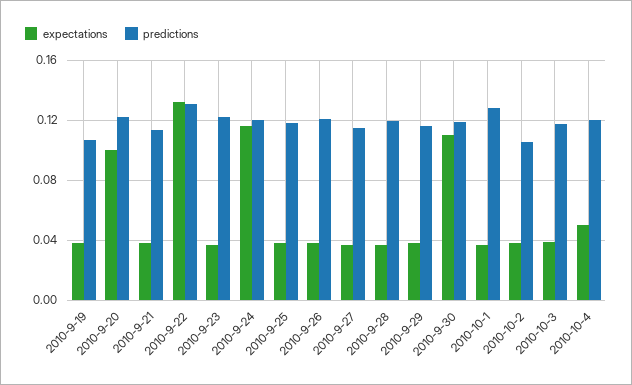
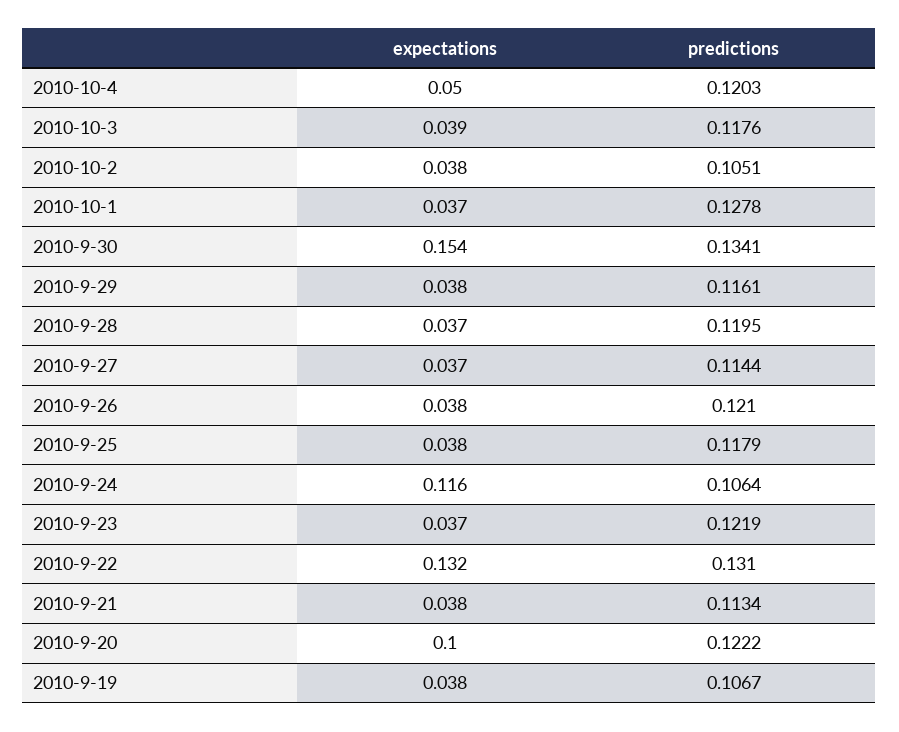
predictions, 2010-9-24: 0.12 -> 0.1064
expectations, 2010-9-30: 0.11 -> 0.154
predictions, 2010-9-30: 0.12 -> 0.1341

